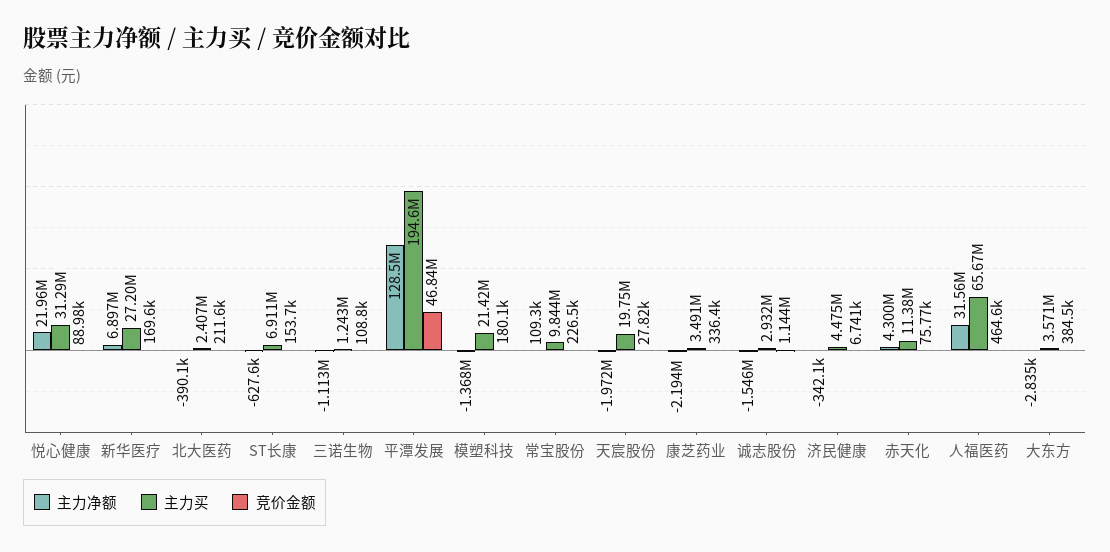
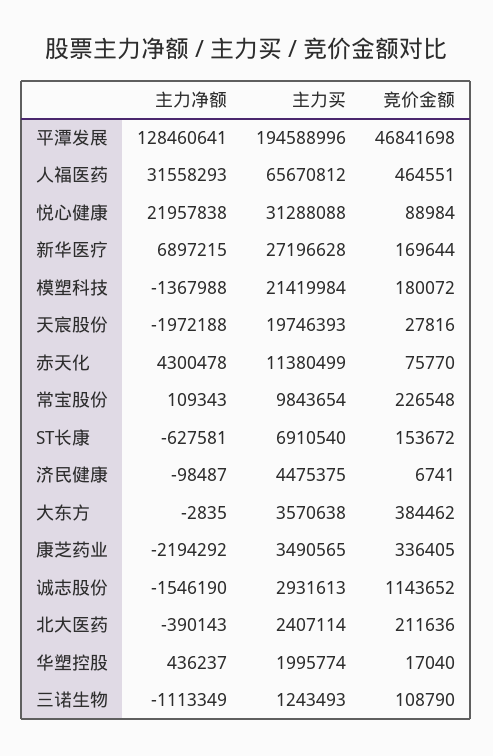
主力净额, 济民健康: -342100 -> -98487
主力净额, 华塑控股: none -> 436237
主力买, 华塑控股: none -> 1995774
竞价金额, 华塑控股: none -> 17040

